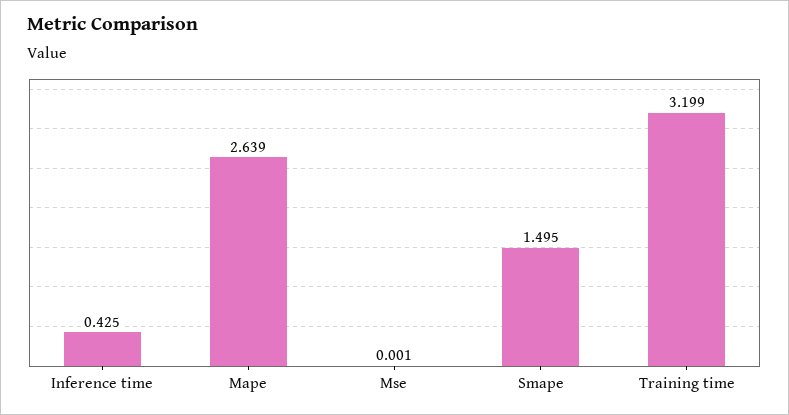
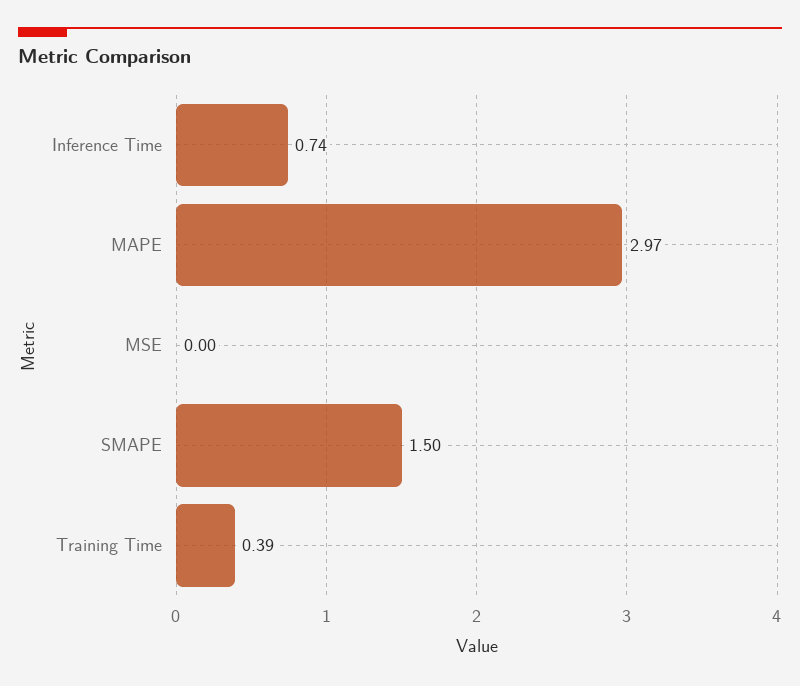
Inference time: 0.425 -> 0.74
Mape: 2.639 -> 2.97
Training time: 3.199 -> 0.39

